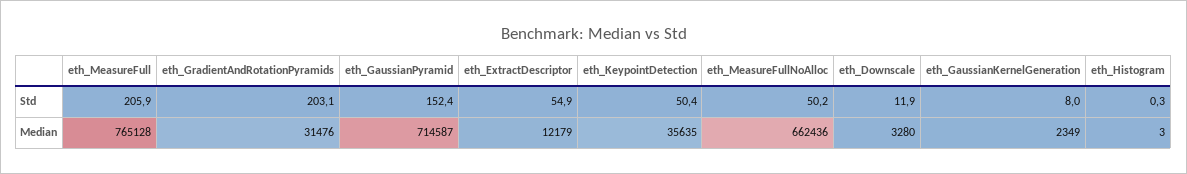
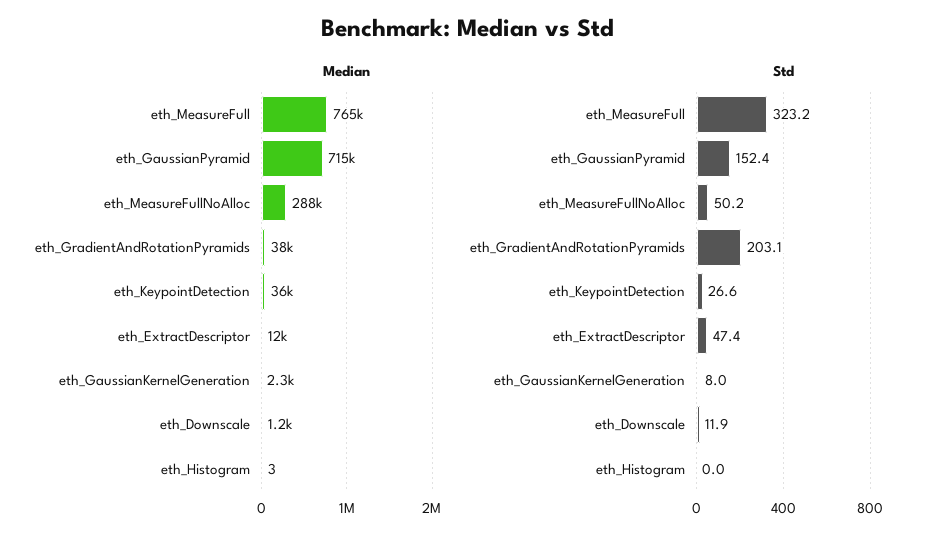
Std, eth_MeasureFull: 205.9 -> 323.2
Std, eth_ExtractDescriptor: 54.9 -> 47.4
Std, eth_KeypointDetection: 50.4 -> 26.6
Std, eth_Histogram: 0.3 -> 0
Median, eth_GradientAndRotationPyramids: 31476 -> 38000
Median, eth_MeasureFullNoAlloc: 662436 -> 288000
Median, eth_Downscale: 3280 -> 1200

